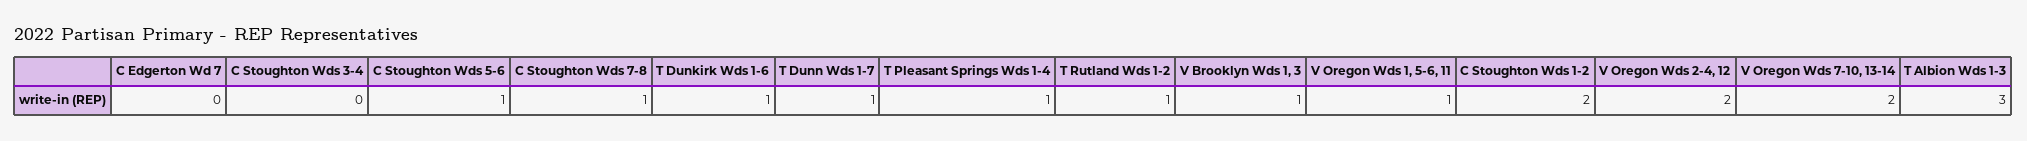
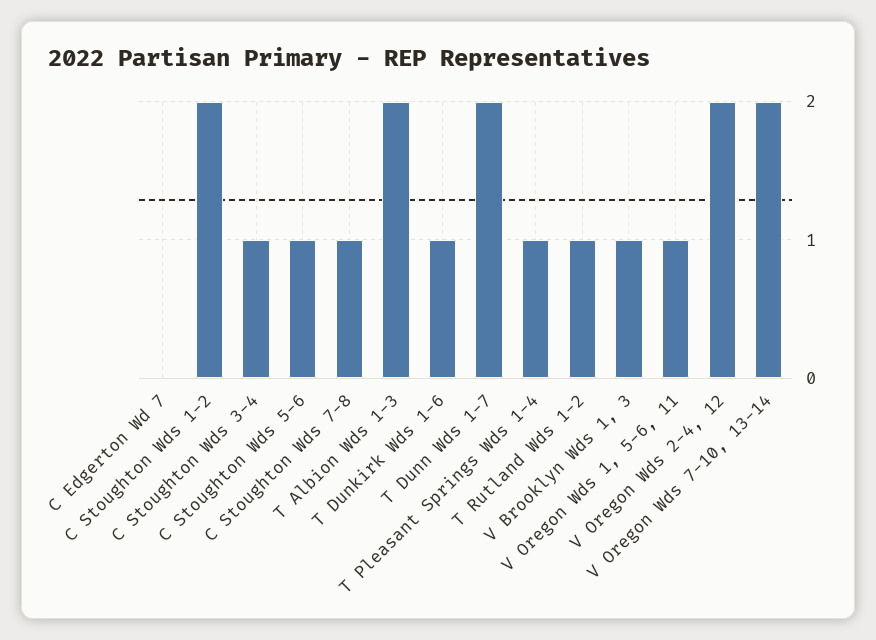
C Stoughton Wds 3-4: 0 -> 1
T Dunn Wds 1-7: 1 -> 2
T Albion Wds 1-3: 3 -> 2

